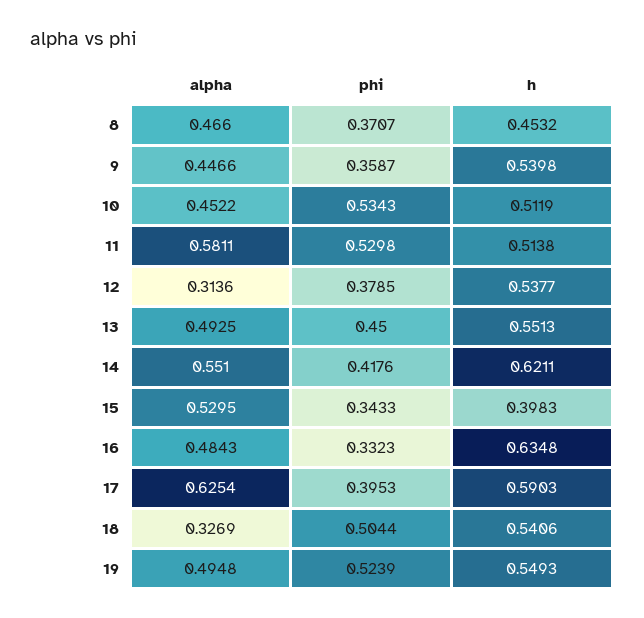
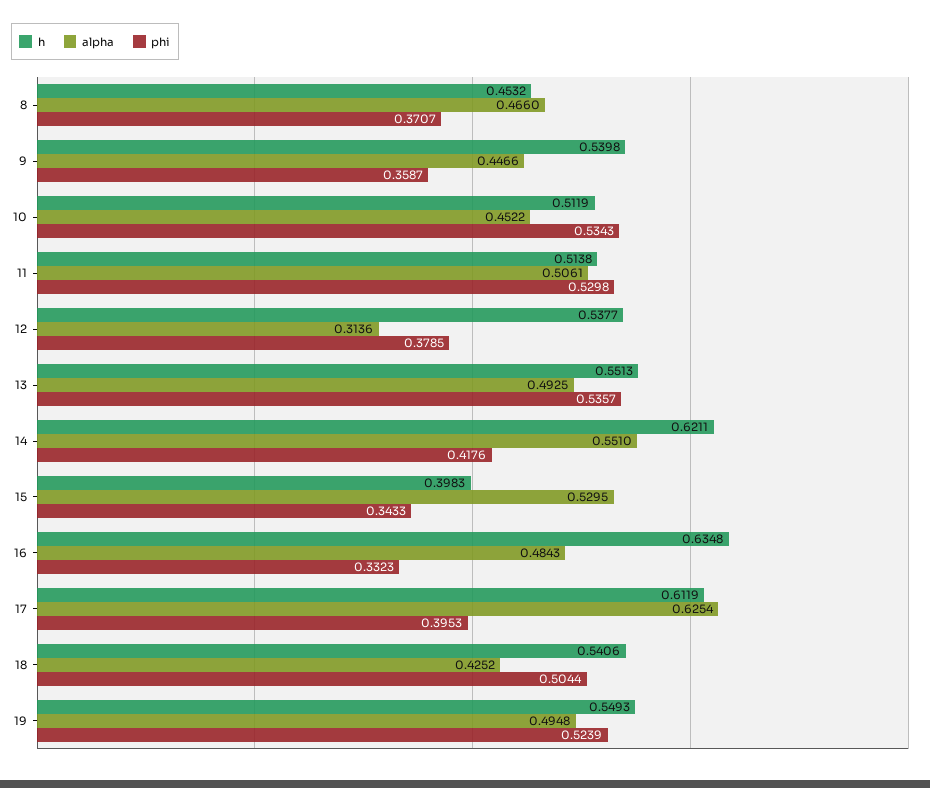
alpha, 11: 0.5811 -> 0.5061
phi, 13: 0.45 -> 0.5357
h, 17: 0.5903 -> 0.6119
alpha, 18: 0.3269 -> 0.4252

